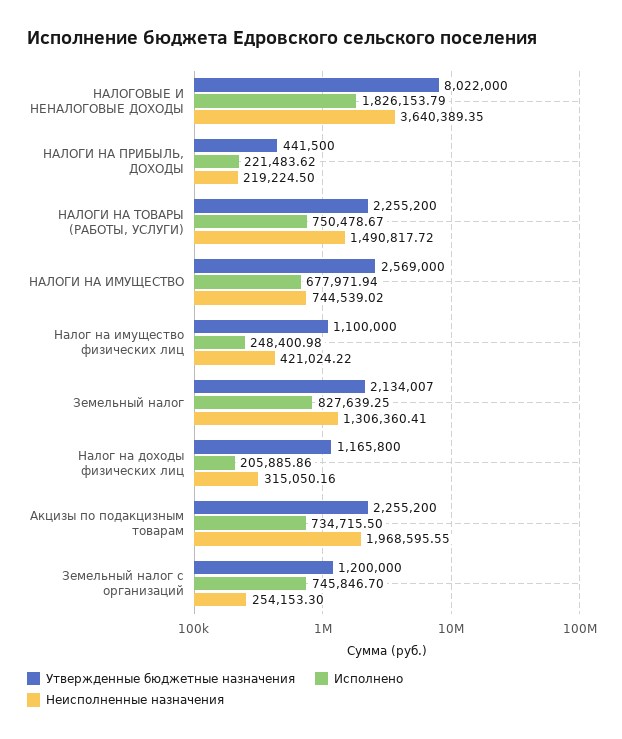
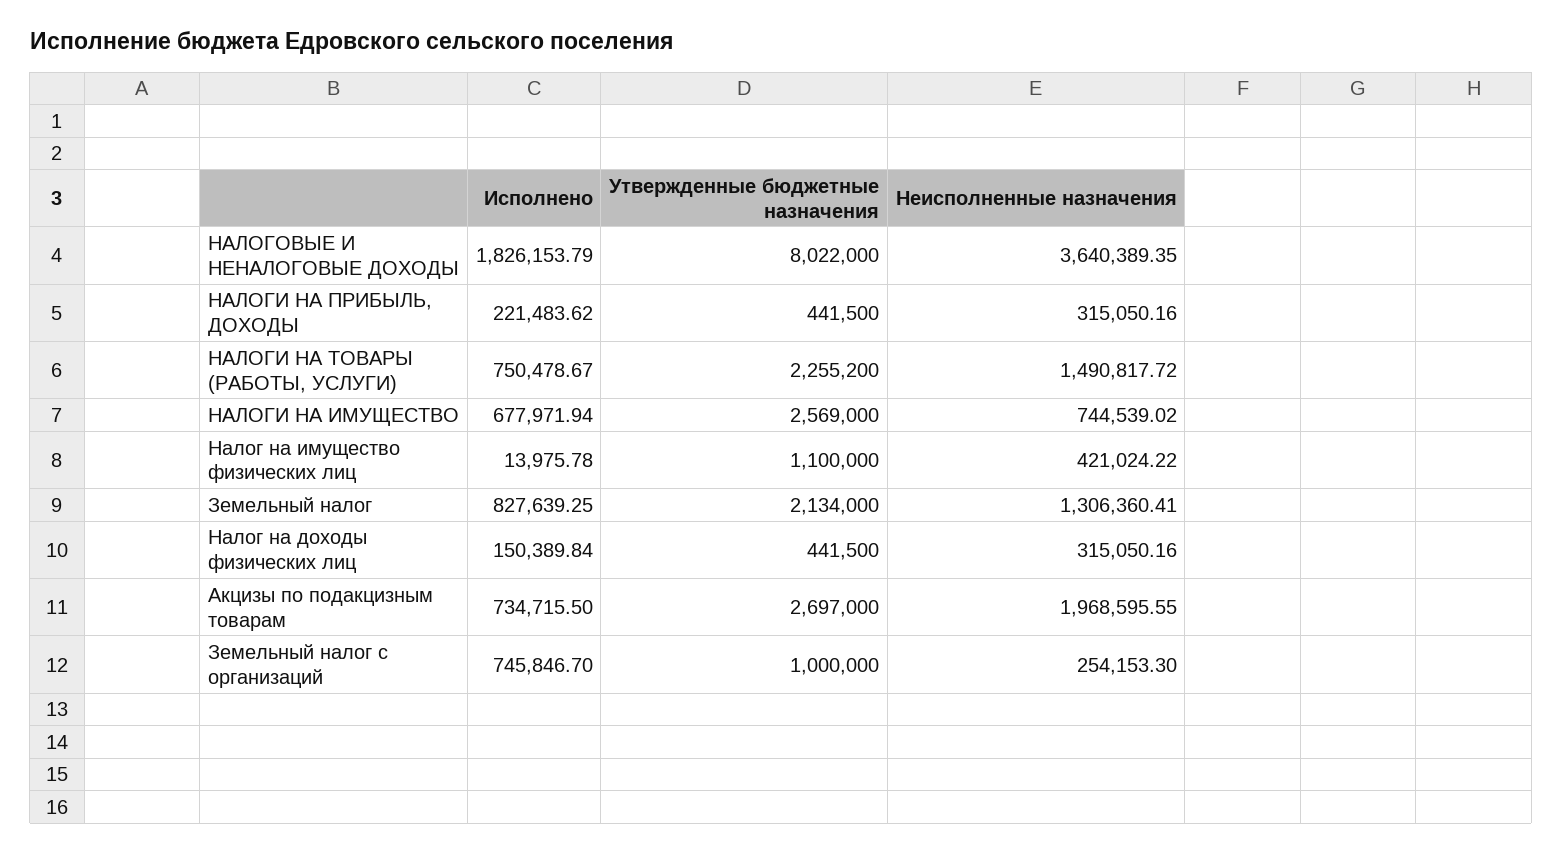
Неисполненные назначения, НАЛОГИ НА ПРИБЫЛЬ, ДОХОДЫ: 219224.5 -> 315050.16
Исполнено, Налог на имущество физических лиц: 248400.98 -> 13975.78
Утвержденные бюджетные назначения, Земельный налог: 2134007 -> 2134000
Утвержденные бюджетные назначения, Налог на доходы физических лиц: 1165800 -> 441500
Исполнено, Налог на доходы физических лиц: 205885.86 -> 150389.84
Утвержденные бюджетные назначения, Акцизы по подакцизным товарам: 2255200 -> 2697000
Утвержденные бюджетные назначения, Земельный налог с организаций: 1200000 -> 1000000

